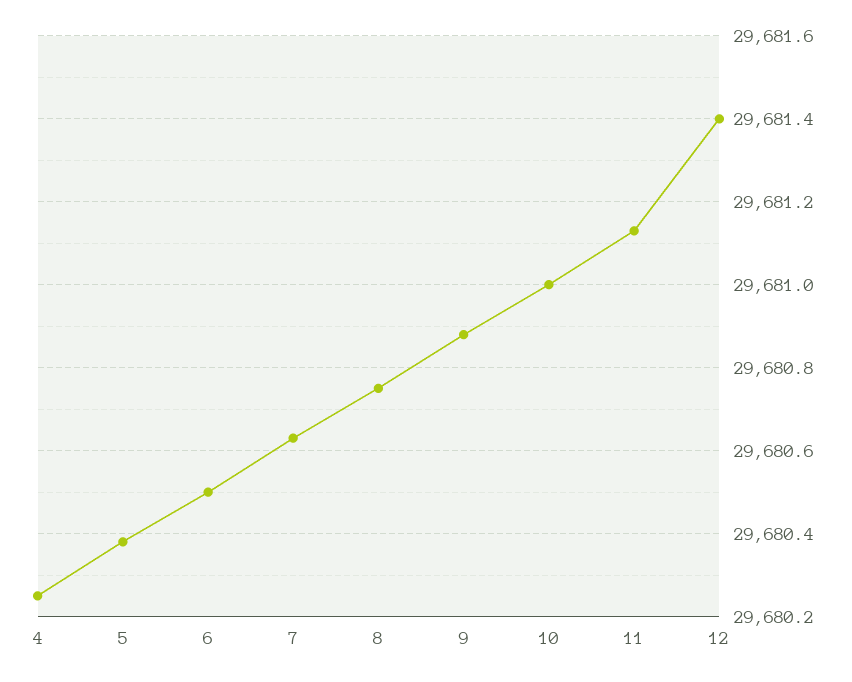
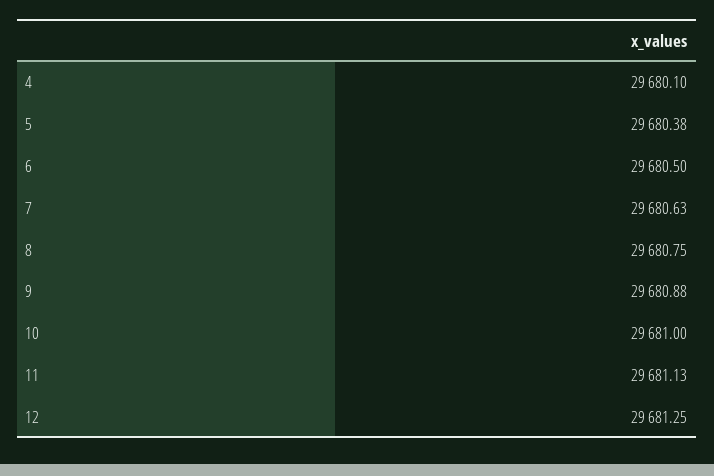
4: 29680.25 -> 29680.1
12: 29681.4 -> 29681.25

